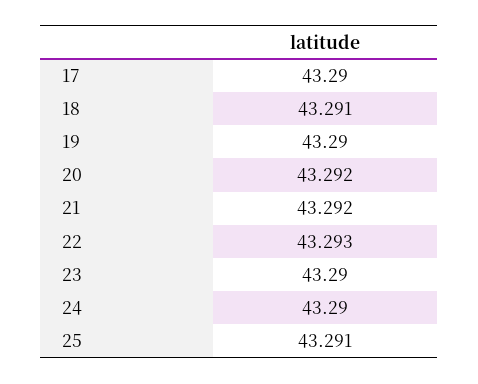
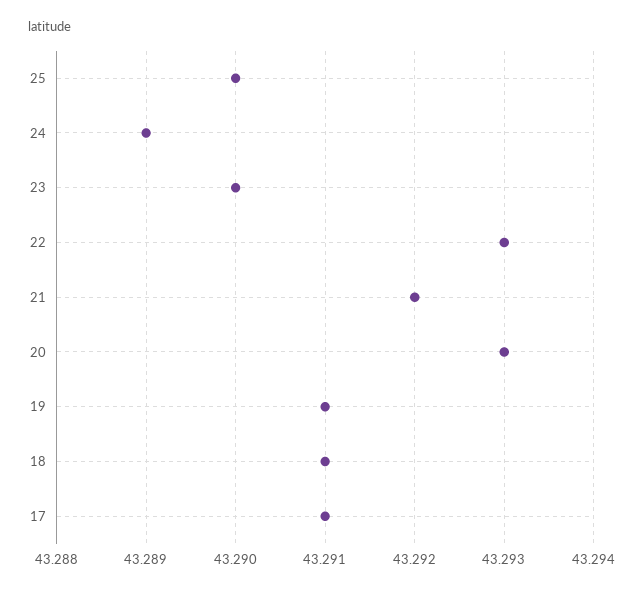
17: 43.29 -> 43.291
19: 43.29 -> 43.291
20: 43.292 -> 43.293
24: 43.29 -> 43.289
25: 43.291 -> 43.29

